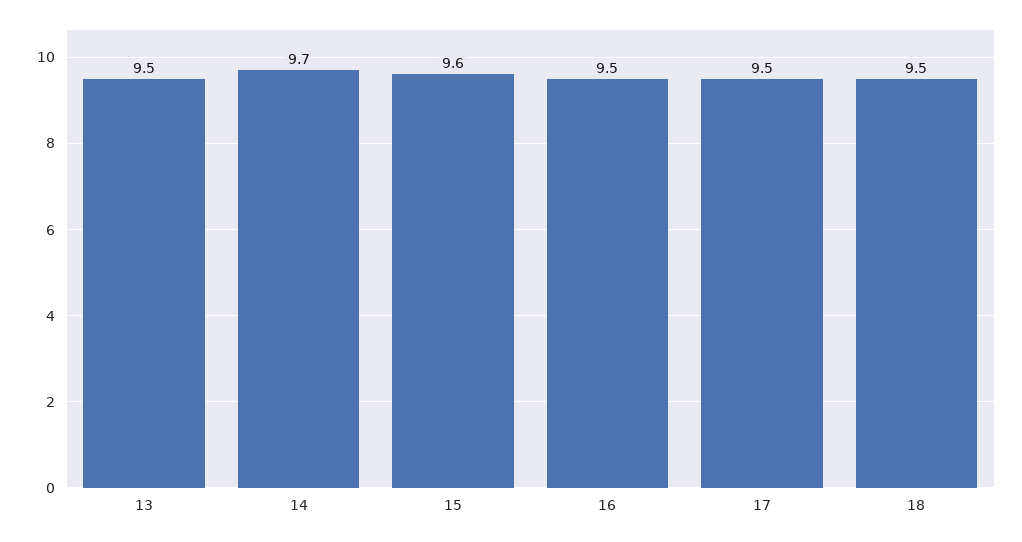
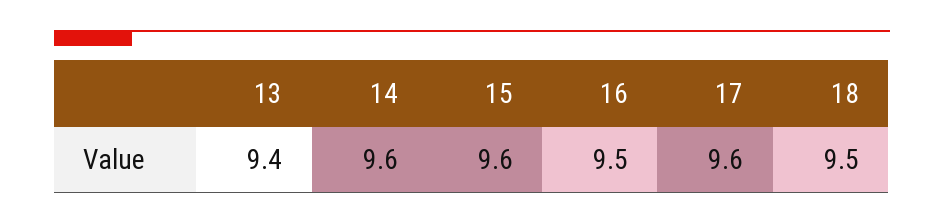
13: 9.5 -> 9.4
14: 9.7 -> 9.6
17: 9.5 -> 9.6

